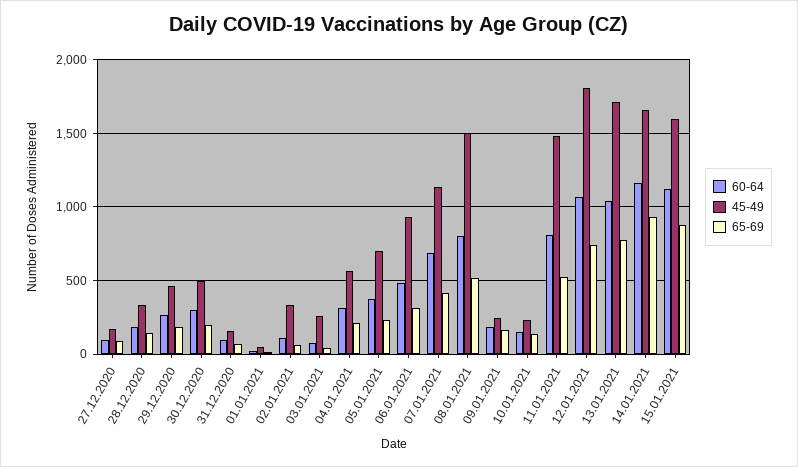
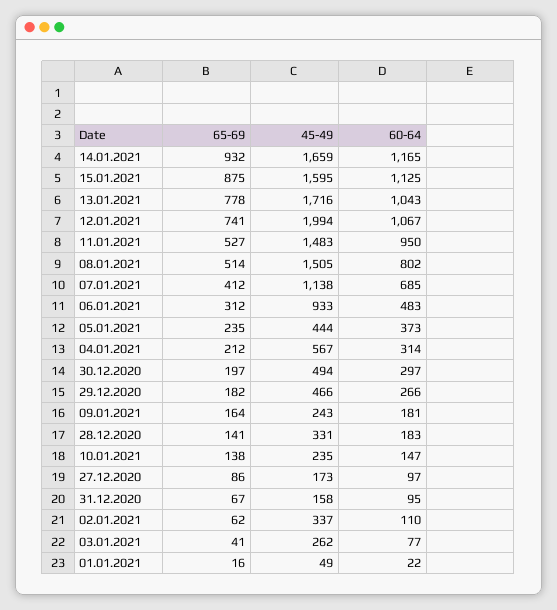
45-49, 05.01.2021: 700 -> 444
60-64, 11.01.2021: 800 -> 950
45-49, 12.01.2021: 1800 -> 1994

